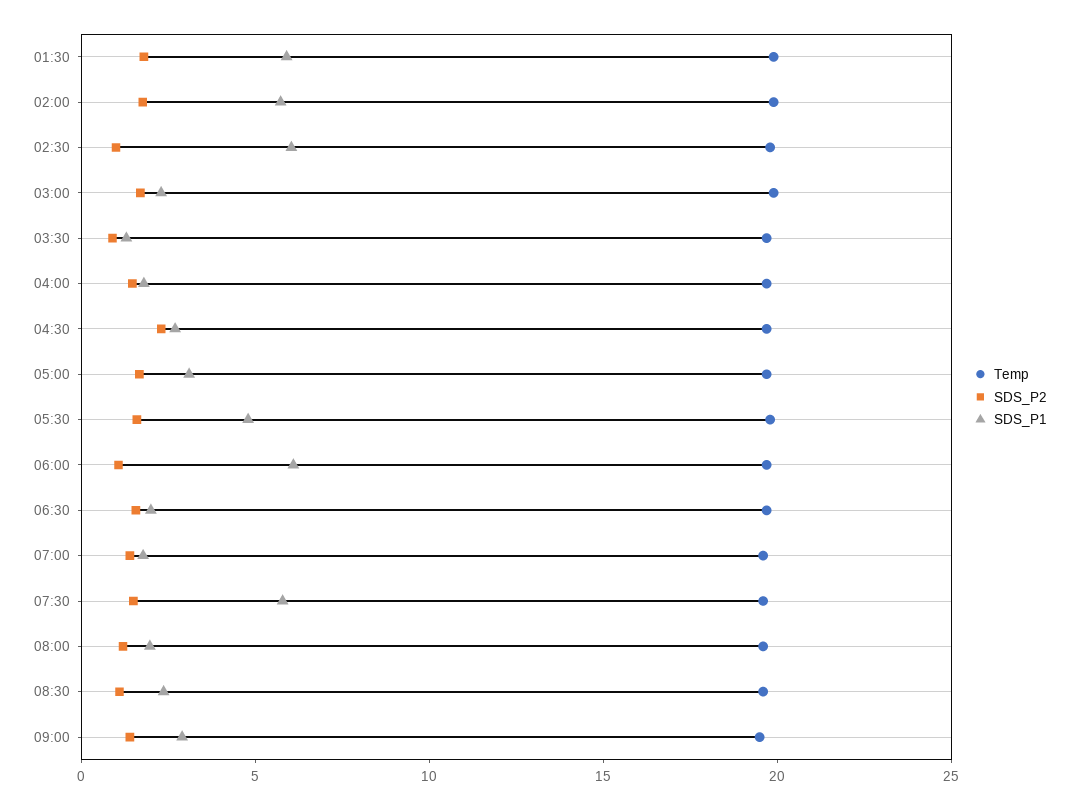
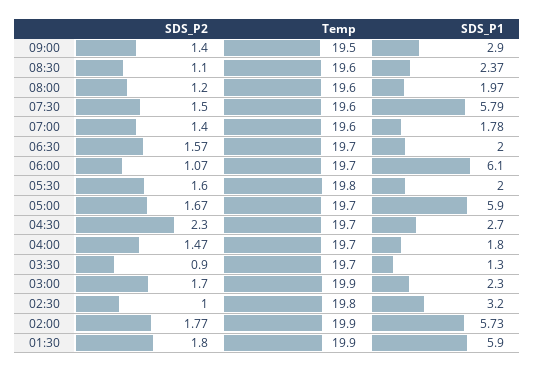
SDS_P1, 02:30: 6 -> 3.2
SDS_P1, 05:00: 3 -> 5.9
SDS_P1, 05:30: 5 -> 2

